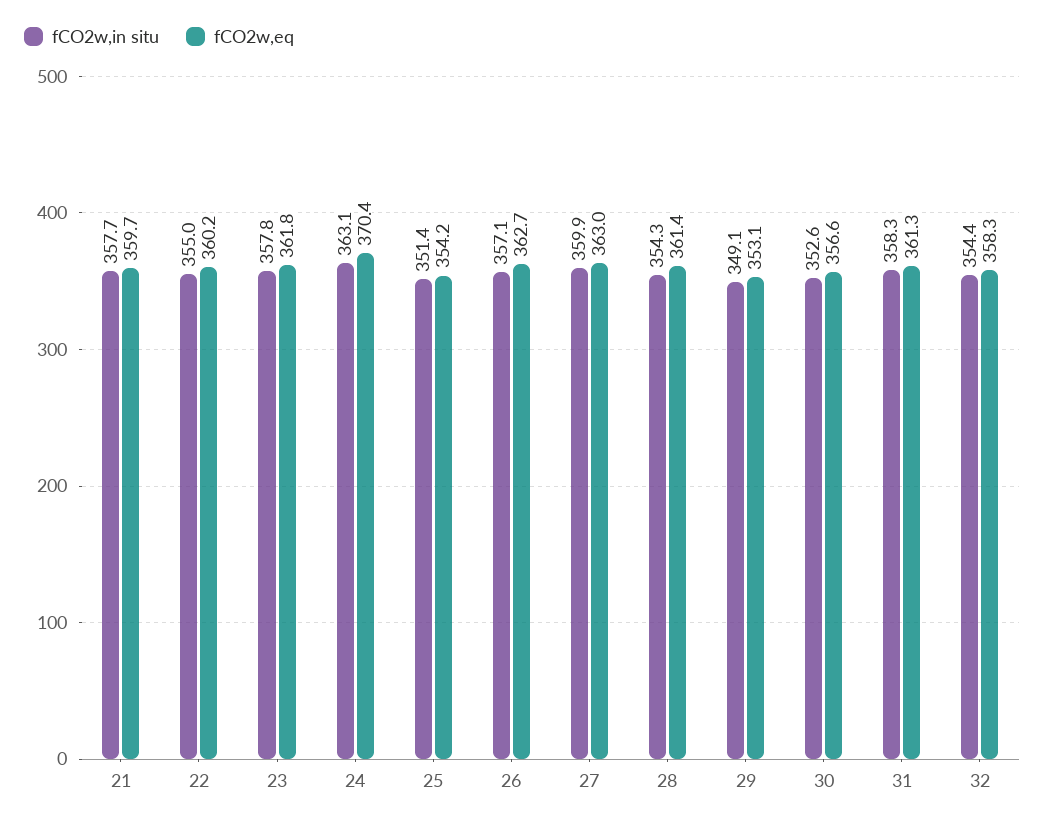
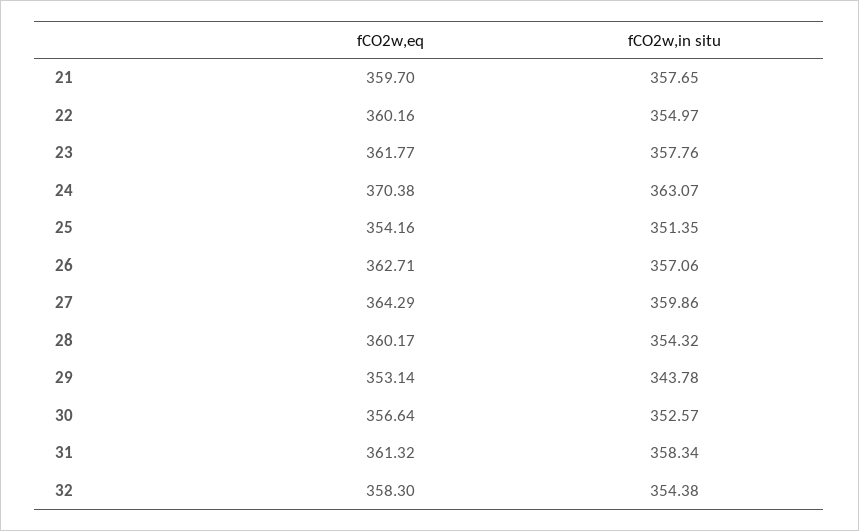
fCO2w,eq, 27: 363 -> 364.29
fCO2w,eq, 28: 361.4 -> 360.17
fCO2w,in situ, 29: 349.1 -> 343.78

